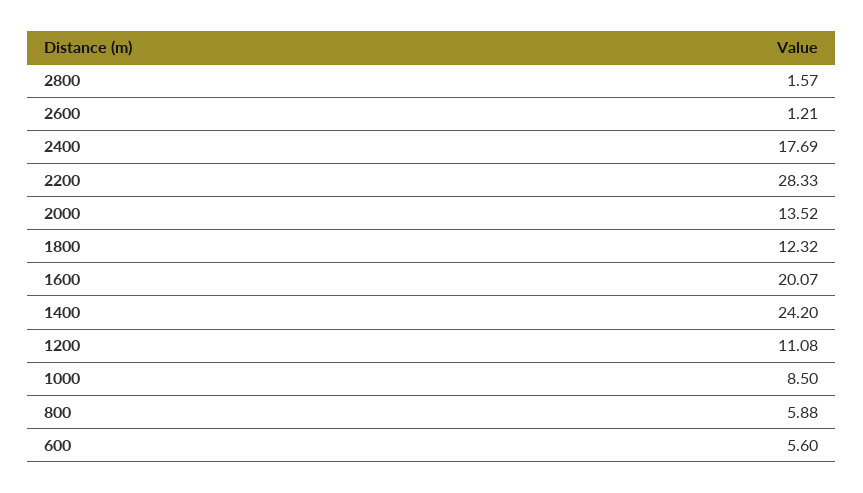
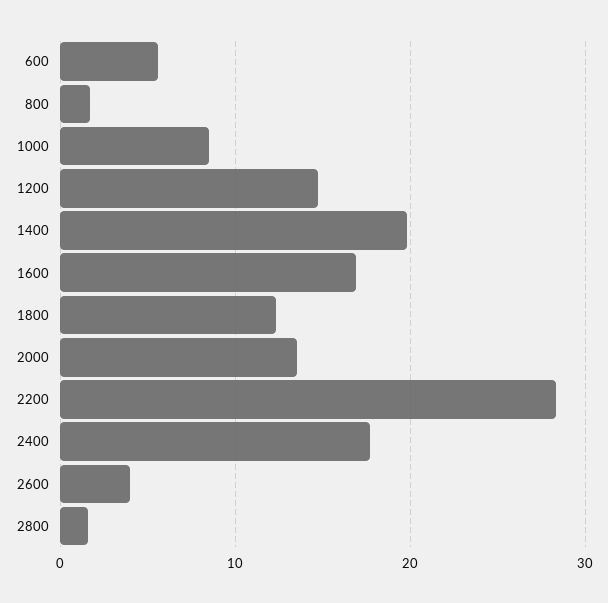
2600: 1.21 -> 4
1600: 20.07 -> 17
1400: 24.2 -> 20
1200: 11.08 -> 15
800: 5.88 -> 2

